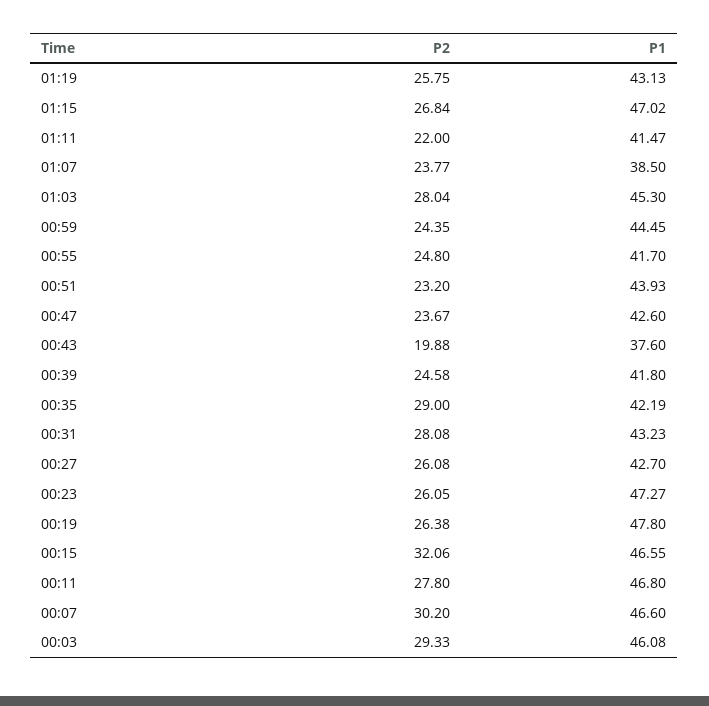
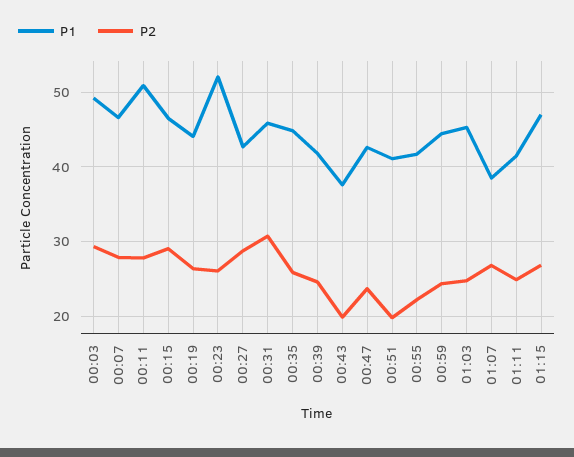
P2, 01:19: 25.75 -> none
P1, 01:19: 43.13 -> none
P2, 01:11: 22 -> 25
P2, 01:07: 23.77 -> 27
P2, 01:03: 28.04 -> 25
P2, 00:55: 24.8 -> 22
P2, 00:51: 23.2 -> 20
P1, 00:51: 43.93 -> 41
P2, 00:35: 29 -> 26
P1, 00:35: 42.19 -> 45
P2, 00:31: 28.08 -> 31
P1, 00:31: 43.23 -> 46
P2, 00:27: 26.08 -> 29
P1, 00:23: 47.27 -> 52
P1, 00:19: 47.8 -> 44
P2, 00:15: 32.06 -> 29
P1, 00:11: 46.8 -> 51
P2, 00:07: 30.2 -> 28
P1, 00:03: 46.08 -> 49

